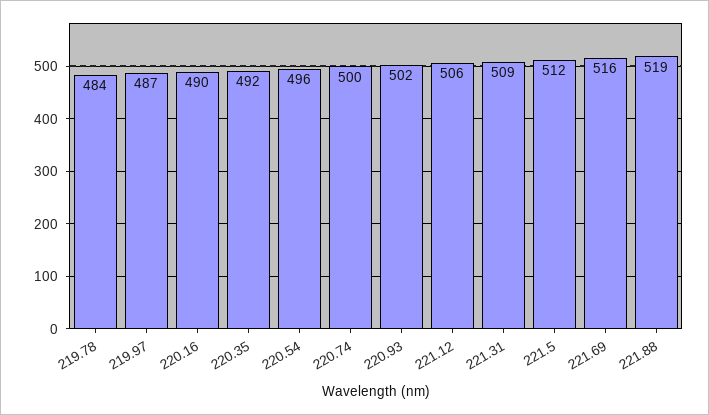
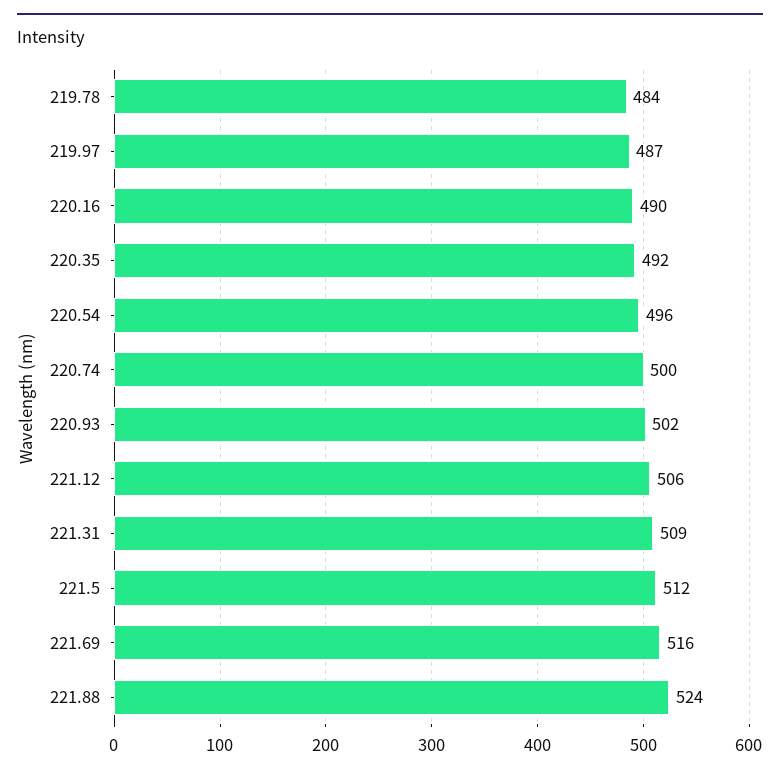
221.88: 519 -> 524

